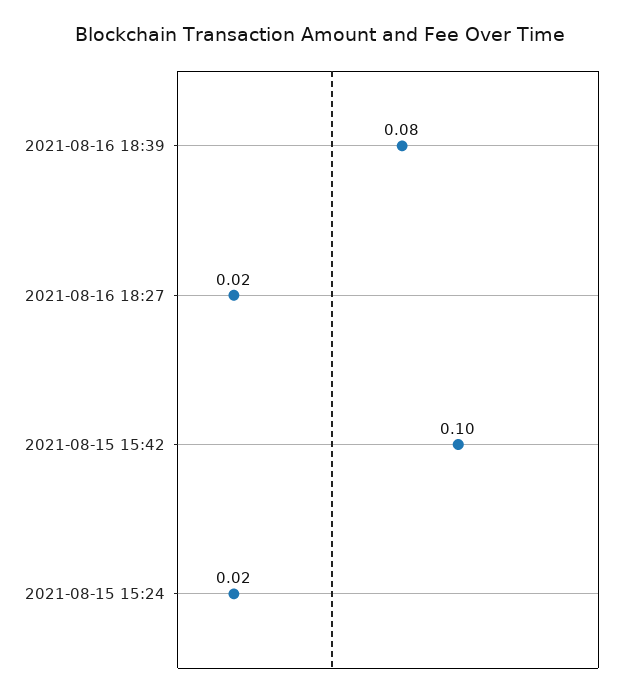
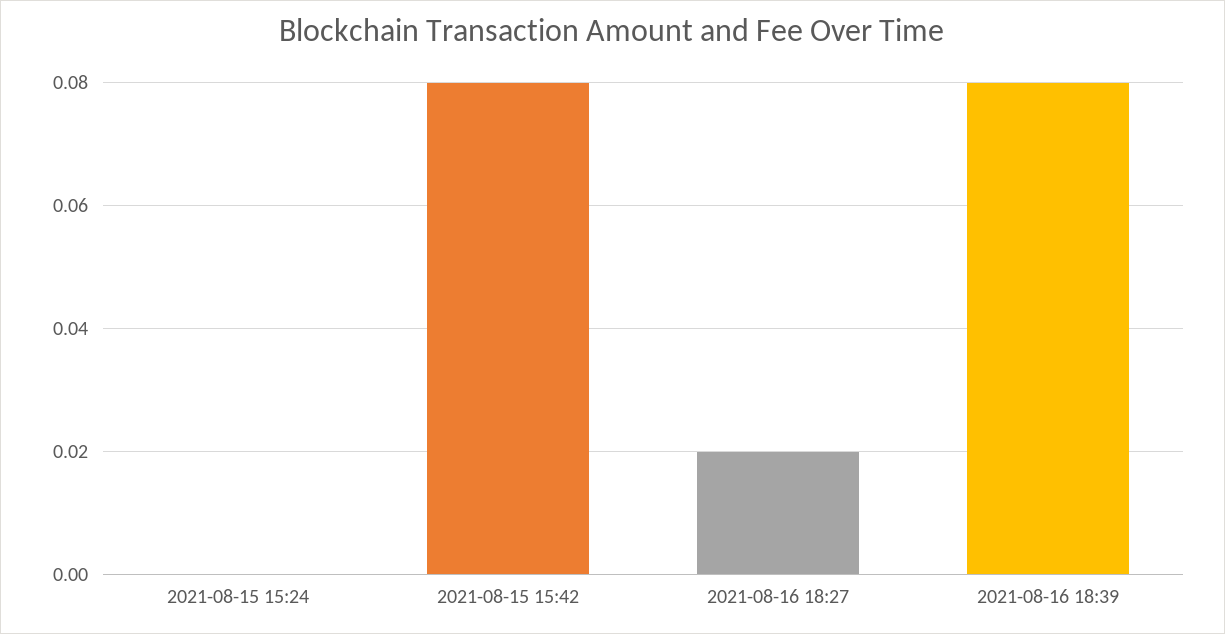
2021-08-15 15:42: 0.1 -> 0.08
2021-08-15 15:24: 0.02 -> 0

